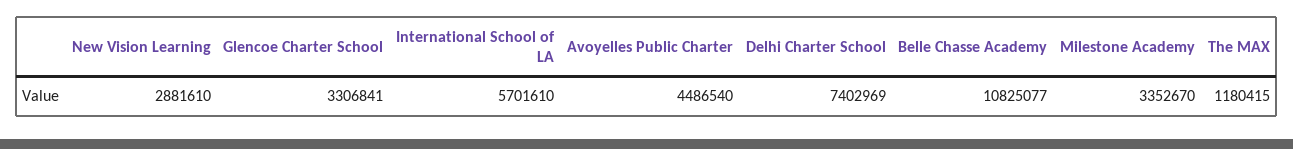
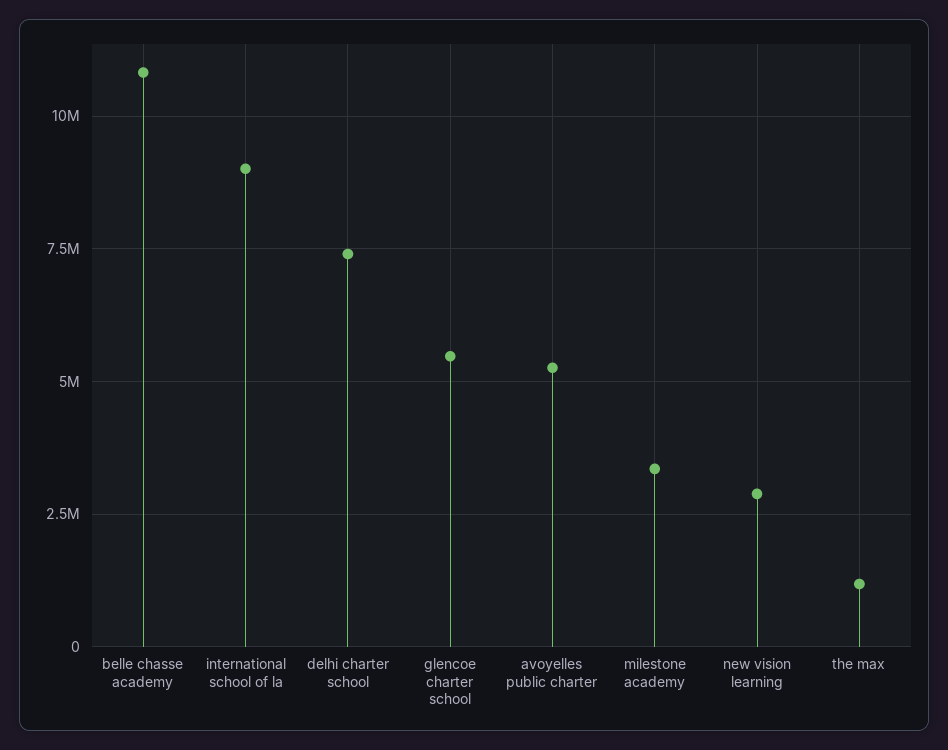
Glencoe Charter School: 3306841 -> 5500000
International School of LA: 5701610 -> 9000000
Avoyelles Public Charter: 4486540 -> 5250000

